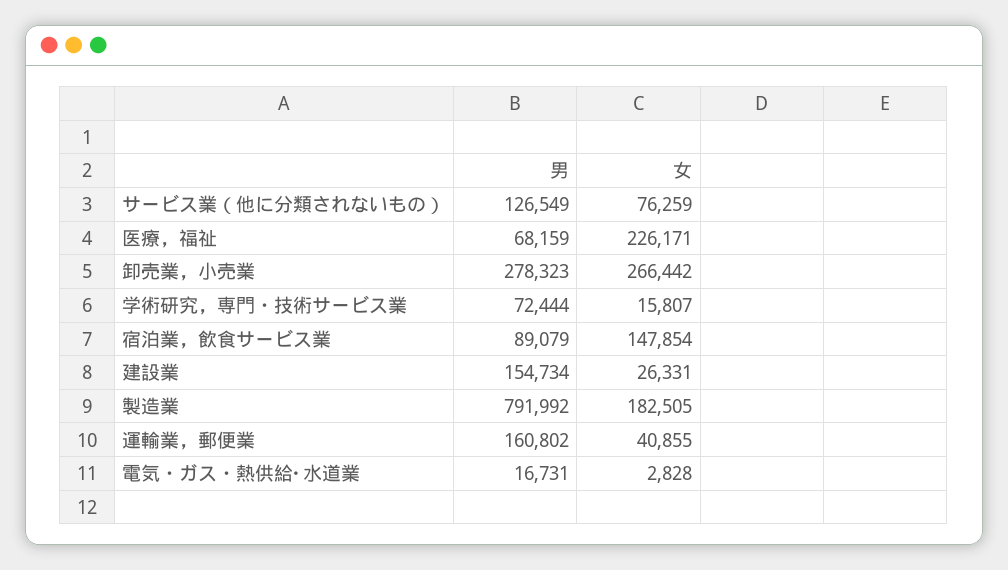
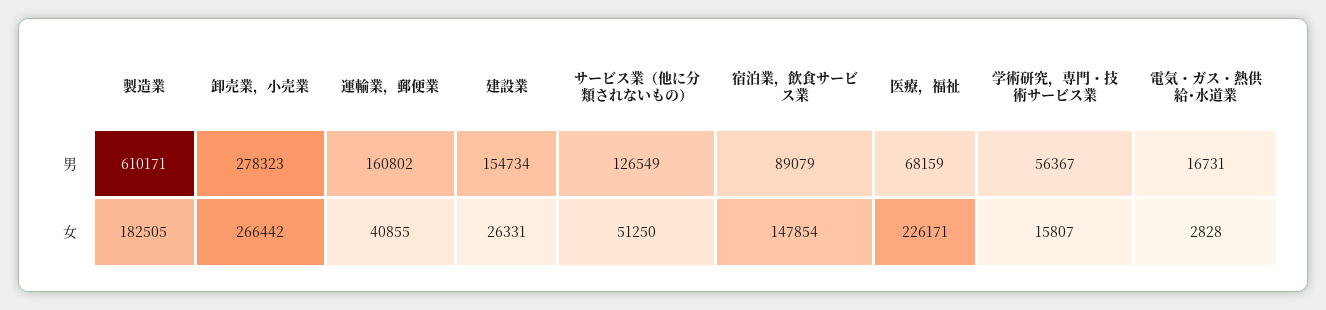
女, サービス業（他に分類されないもの）: 76259 -> 51250
男, 学術研究，専門・技術サービス業: 72444 -> 56367
男, 製造業: 791992 -> 610171

